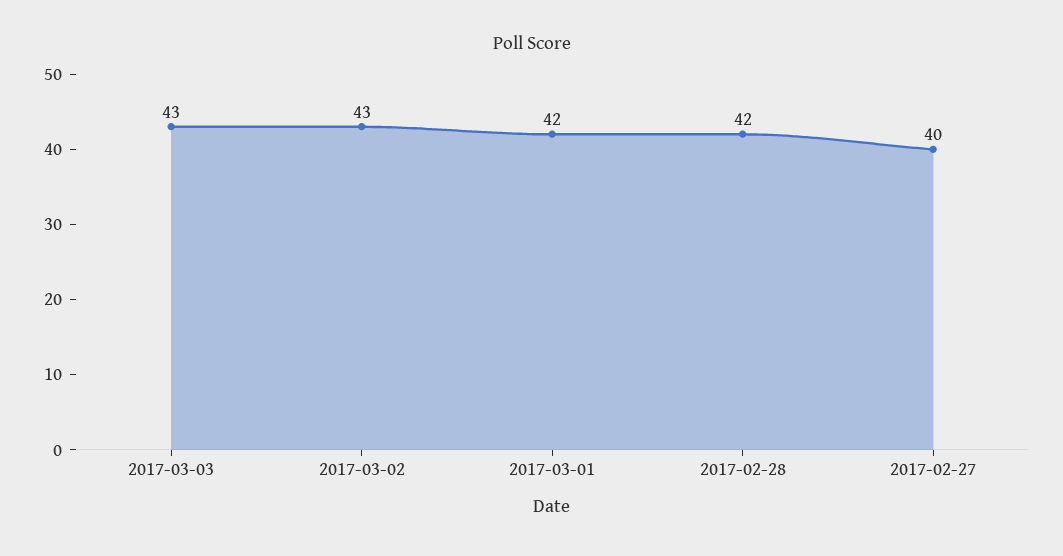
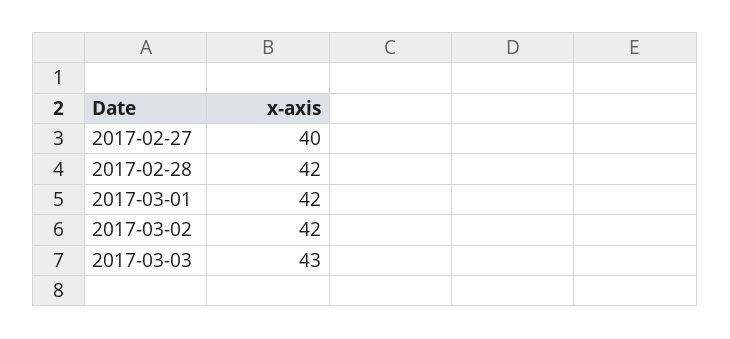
2017-03-02: 43 -> 42

